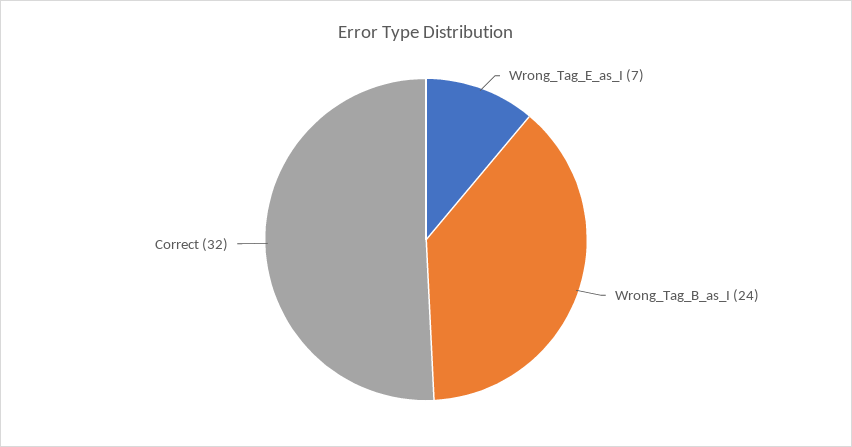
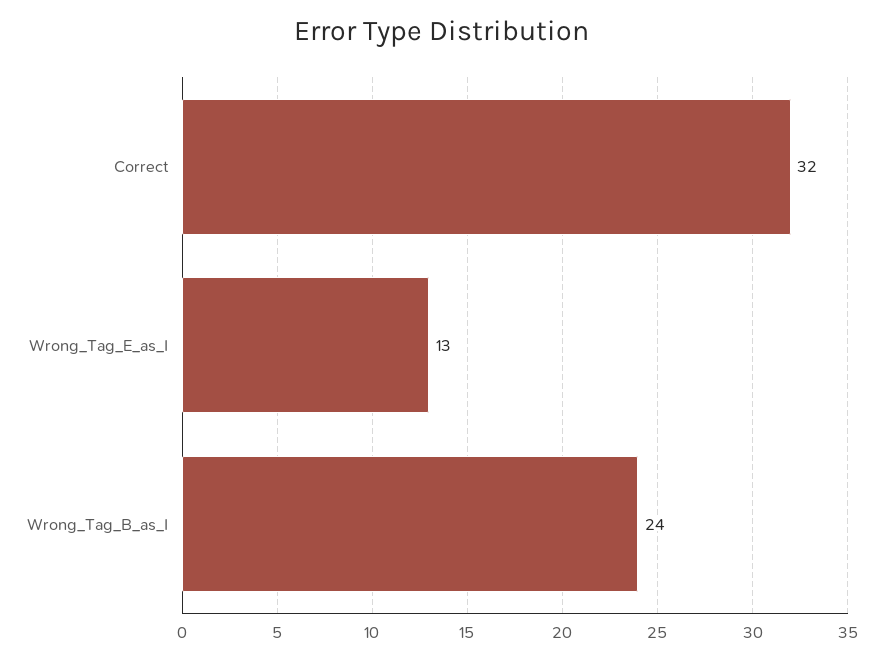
Wrong_Tag_E_as_I: 7 -> 13

